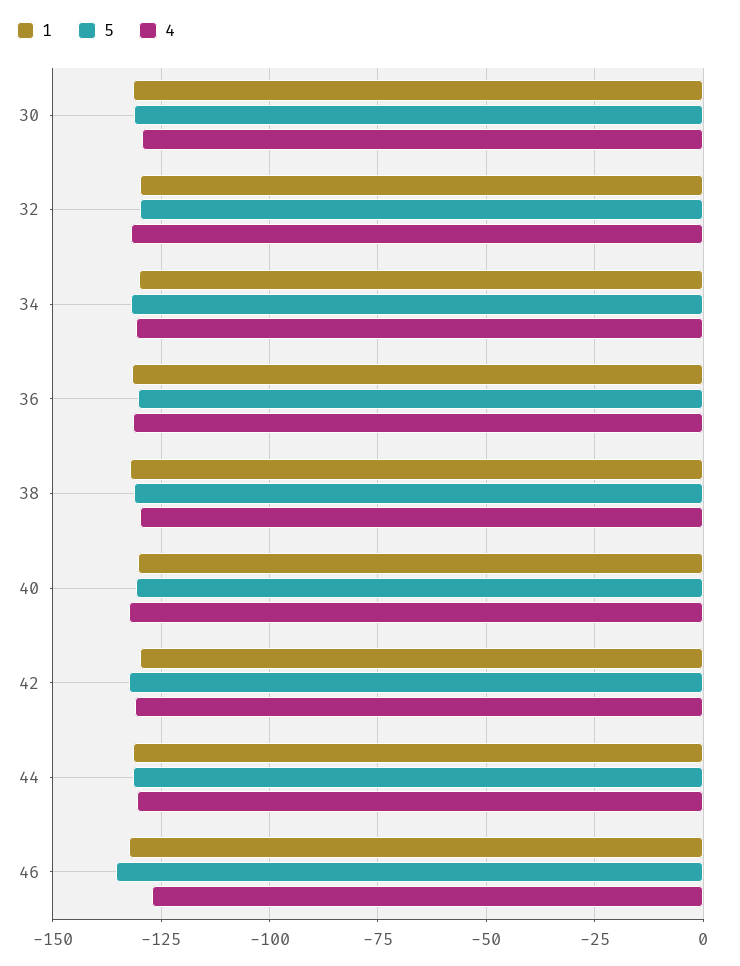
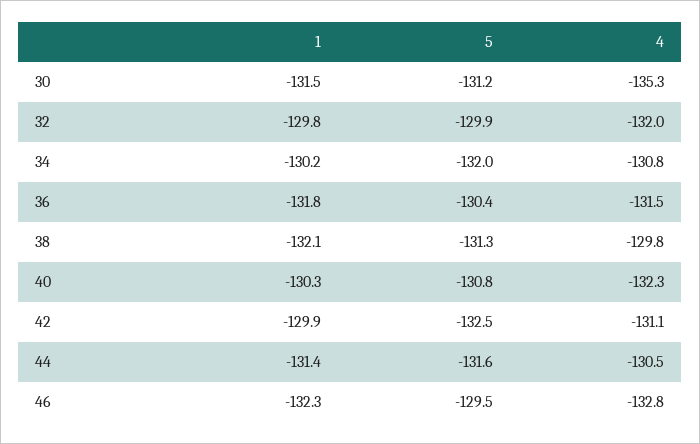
4, 30: -130 -> -135.3
5, 46: -135 -> -129.5
4, 46: -127.5 -> -132.8

